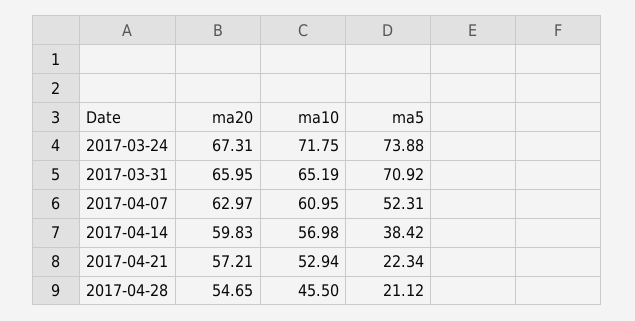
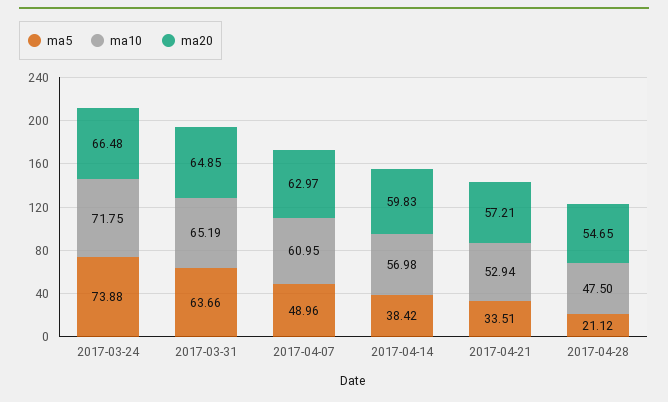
ma20, 2017-03-24: 67.31 -> 66.48
ma20, 2017-03-31: 65.95 -> 64.85
ma5, 2017-03-31: 70.92 -> 63.66
ma5, 2017-04-07: 52.31 -> 48.96
ma5, 2017-04-21: 22.34 -> 33.51
ma10, 2017-04-28: 45.5 -> 47.5

